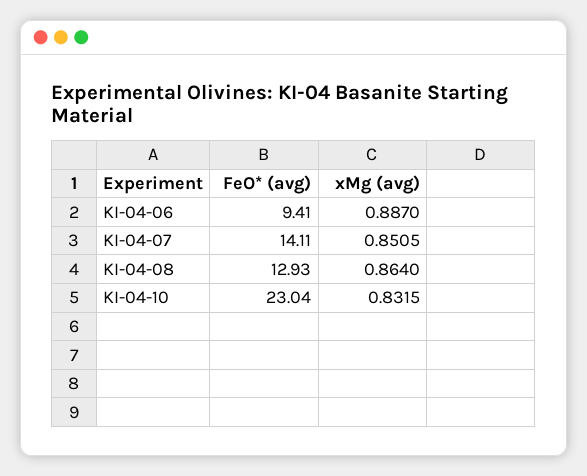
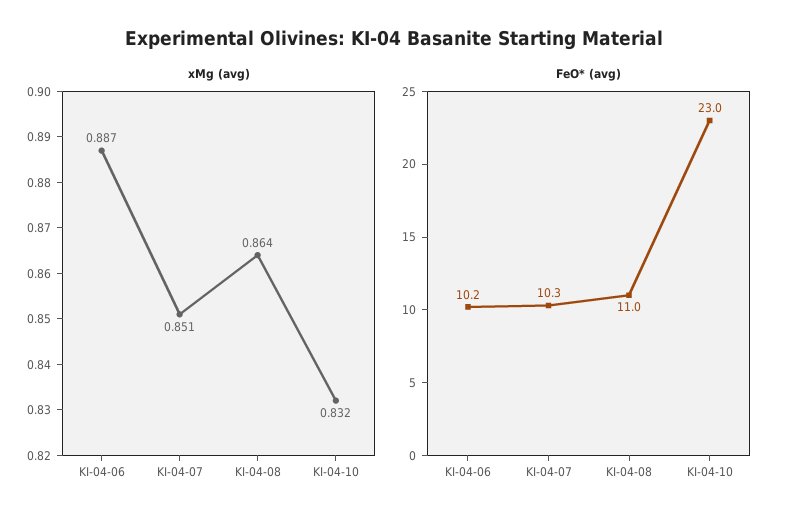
FeO* (avg), KI-04-06: 9.41 -> 10.2
FeO* (avg), KI-04-07: 14.11 -> 10.3
FeO* (avg), KI-04-08: 12.93 -> 11

